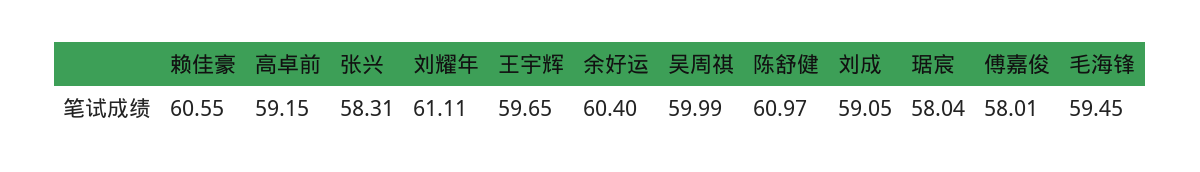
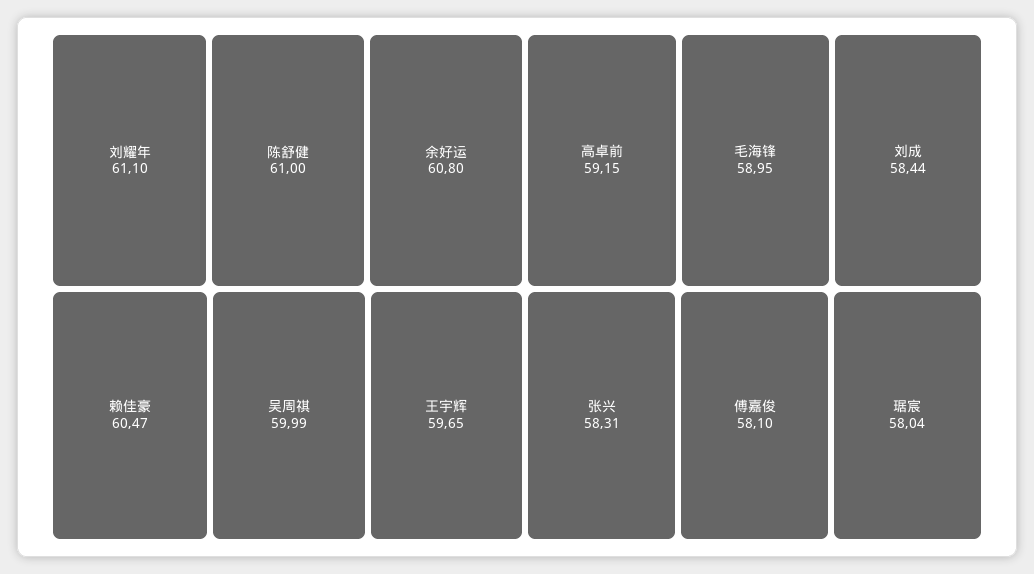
赖佳豪: 60.55 -> 60.47
刘耀年: 61.11 -> 61.1
余好运: 60.4 -> 60.8
陈舒健: 60.97 -> 61
刘成: 59.05 -> 58.44
傅嘉俊: 58.01 -> 58.1
毛海锋: 59.45 -> 58.95

